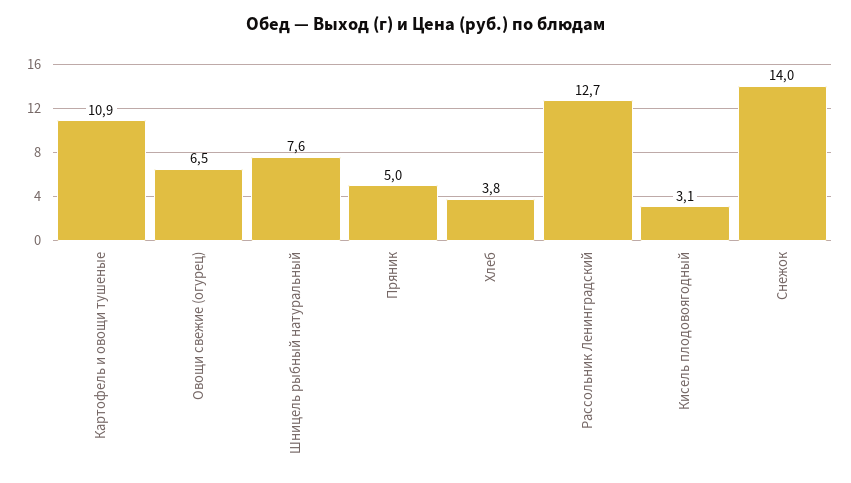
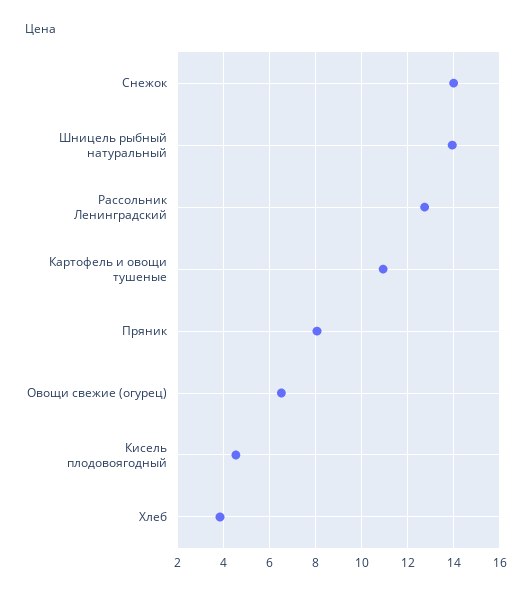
Шницель рыбный натуральный: 7.6 -> 14
Пряник: 5 -> 8
Кисель плодовоягодный: 3.1 -> 4.5

